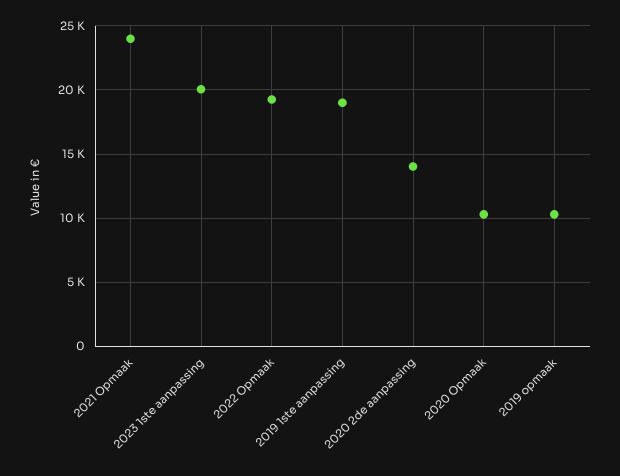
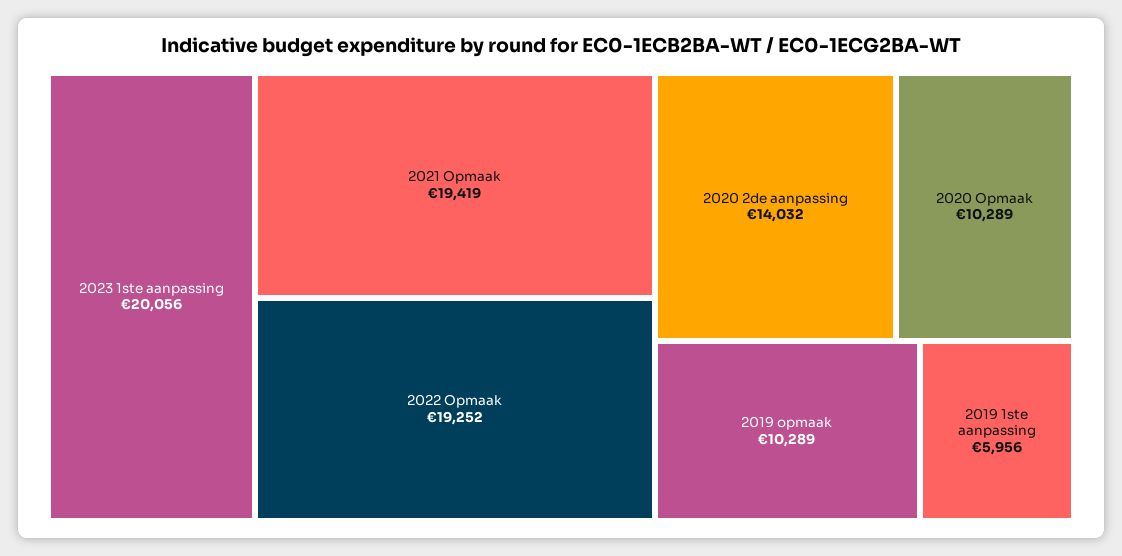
2021 Opmaak: 24000 -> 19419
2019 1ste aanpassing: 19000 -> 5956

